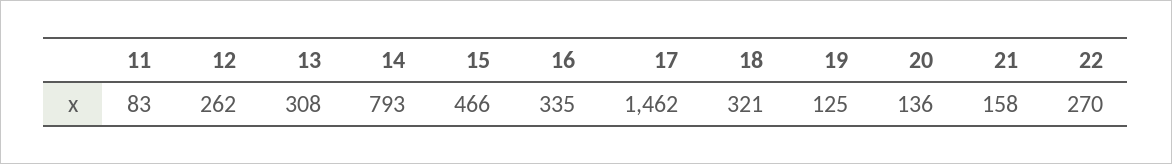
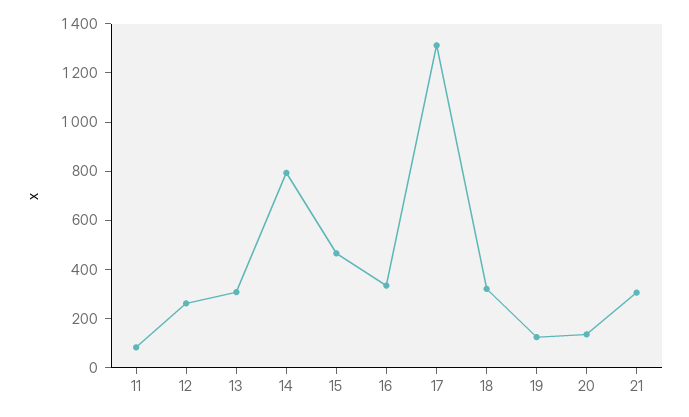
17: 1462 -> 1300
21: 158 -> 300
22: 270 -> none

